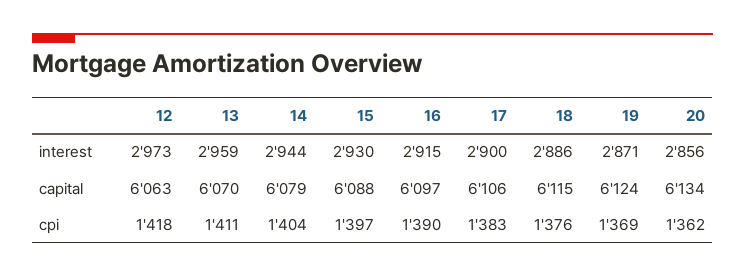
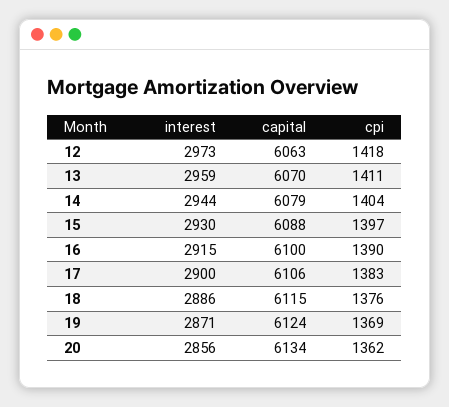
16, capital: 6097 -> 6100

